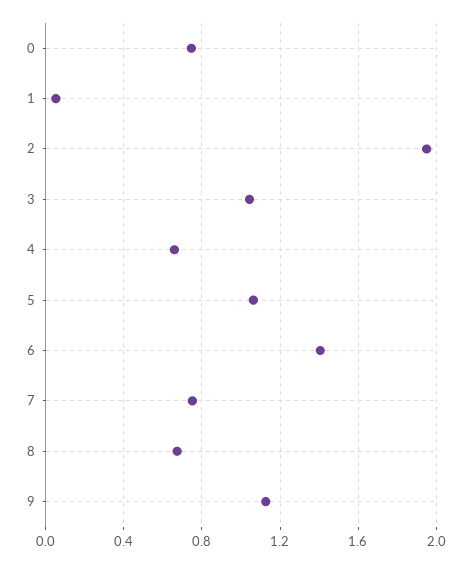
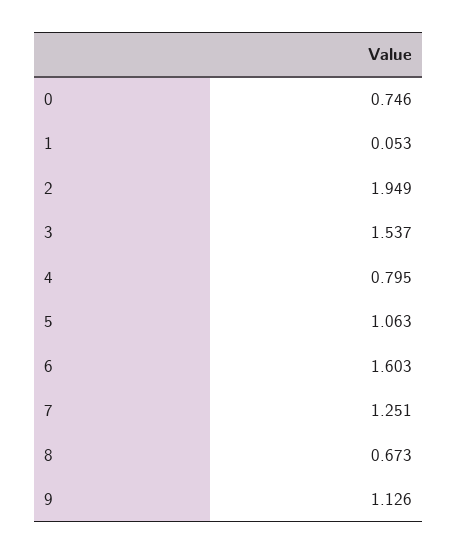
3: 1.05 -> 1.537
4: 0.65 -> 0.795
6: 1.4 -> 1.603
7: 0.75 -> 1.251

